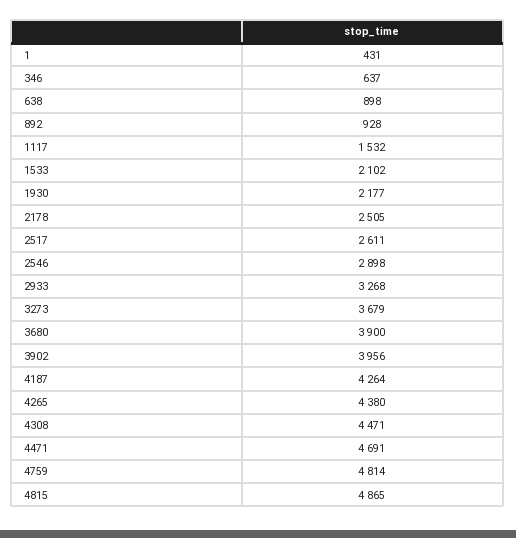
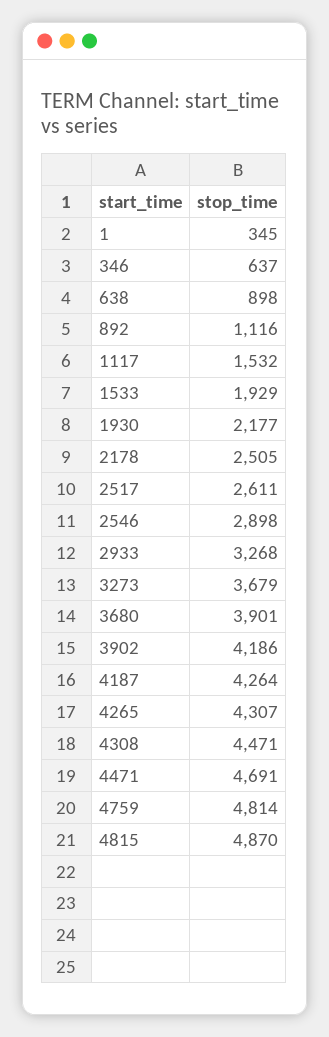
1: 431 -> 345
892: 928 -> 1116
1533: 2102 -> 1929
3680: 3900 -> 3901
3902: 3956 -> 4186
4265: 4380 -> 4307
4815: 4865 -> 4870

